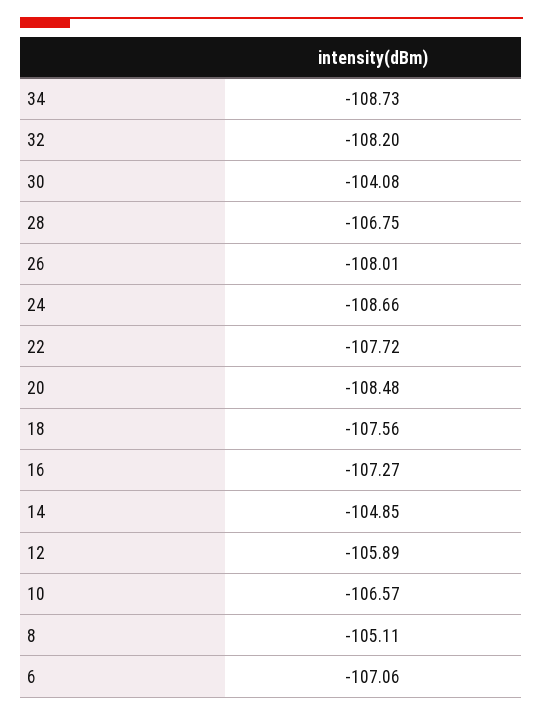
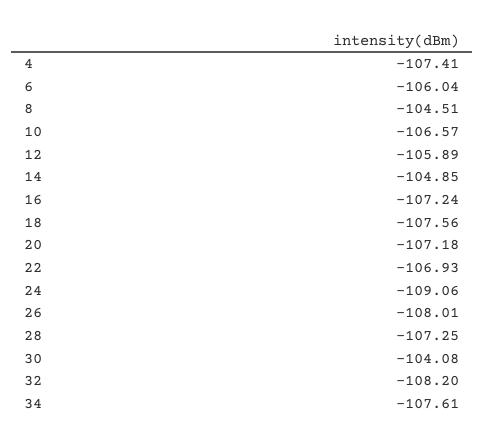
34: -108.73 -> -107.61
28: -106.75 -> -107.25
24: -108.66 -> -109.06
22: -107.72 -> -106.93
20: -108.48 -> -107.18
16: -107.27 -> -107.24
8: -105.11 -> -104.51
6: -107.06 -> -106.04
4: none -> -107.41

